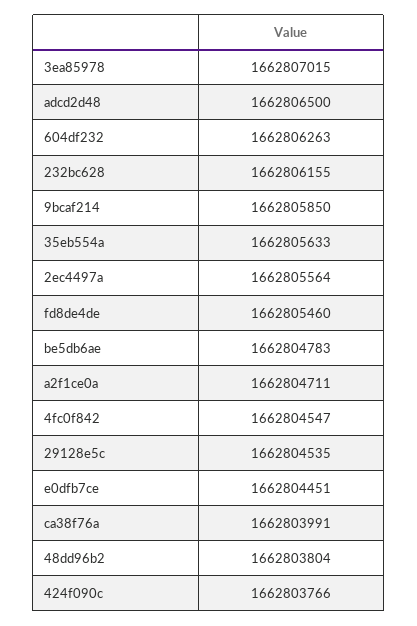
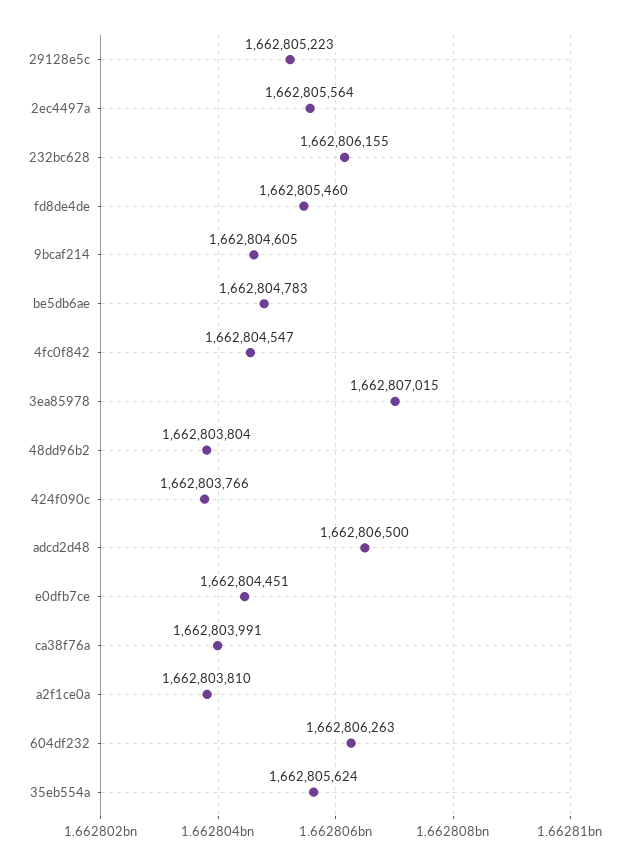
9bcaf214: 1662805850 -> 1662804605
35eb554a: 1662805633 -> 1662805624
a2f1ce0a: 1662804711 -> 1662803810
29128e5c: 1662804535 -> 1662805223

